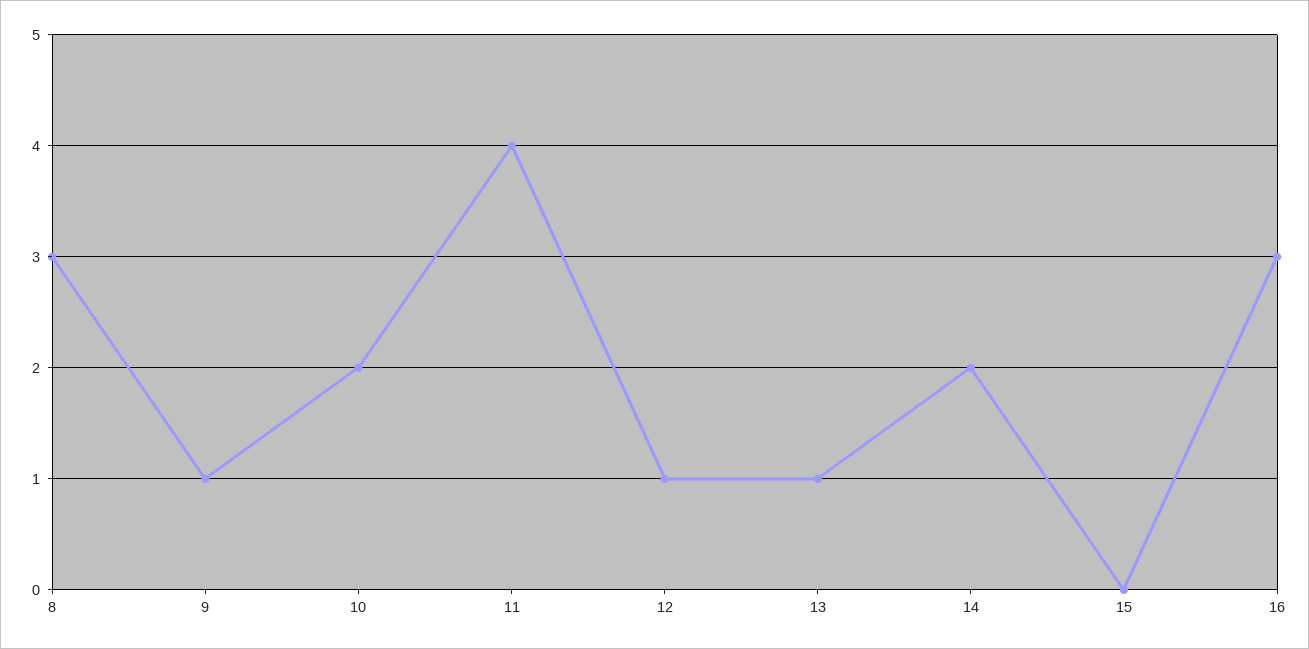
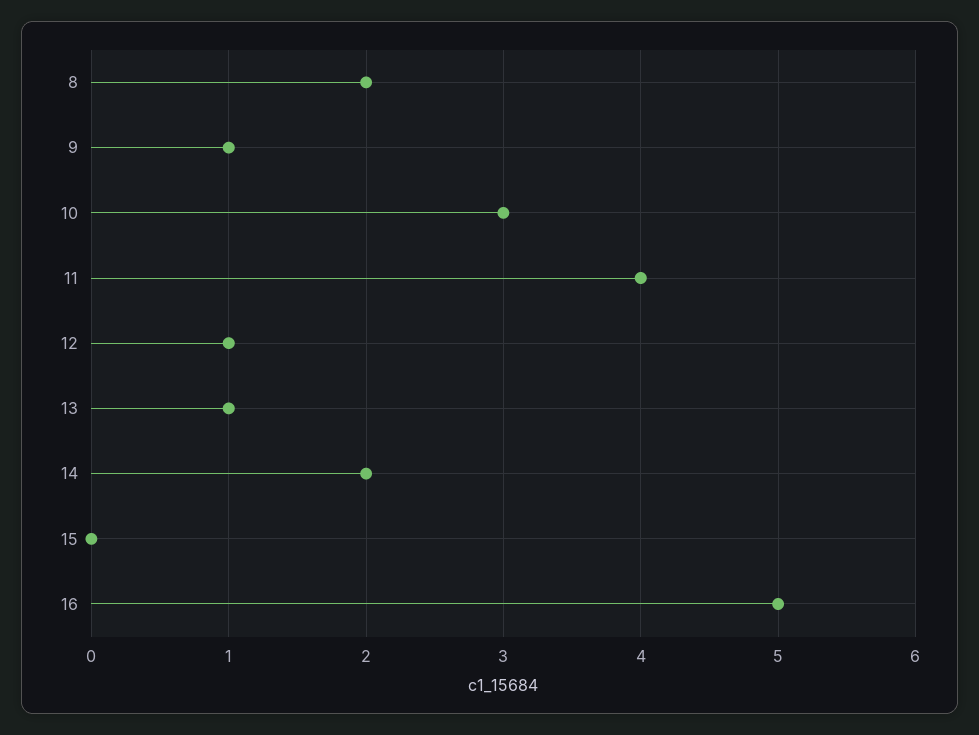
8: 3 -> 2
10: 2 -> 3
16: 3 -> 5

